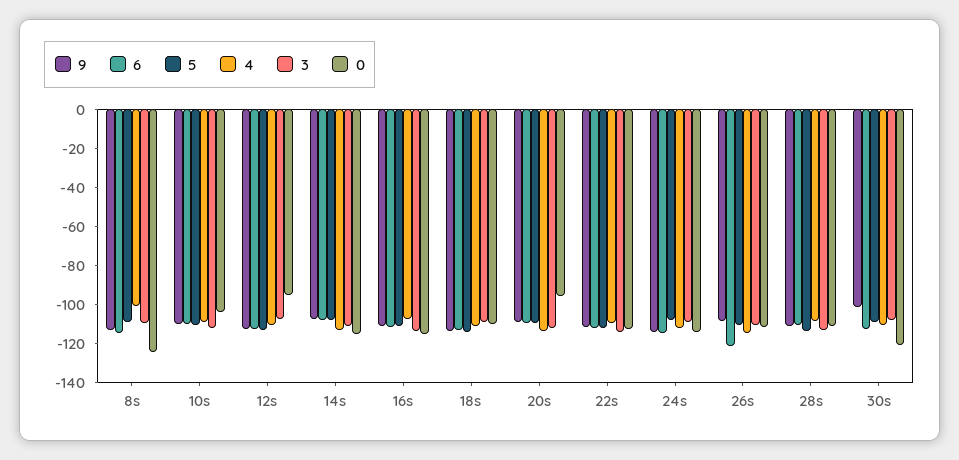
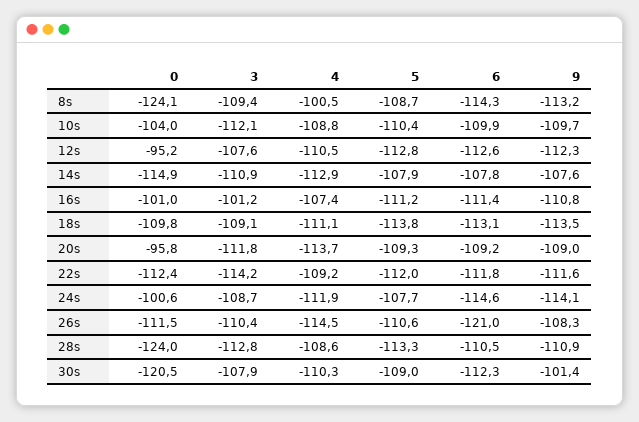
3, 16s: -115 -> -101.2
0, 16s: -115 -> -101
0, 24s: -115 -> -100.6
0, 28s: -110 -> -124

